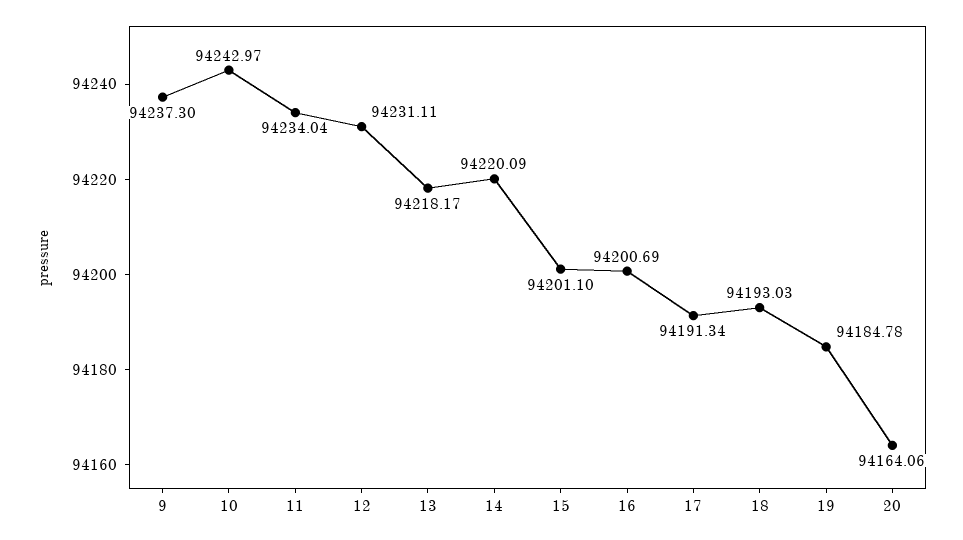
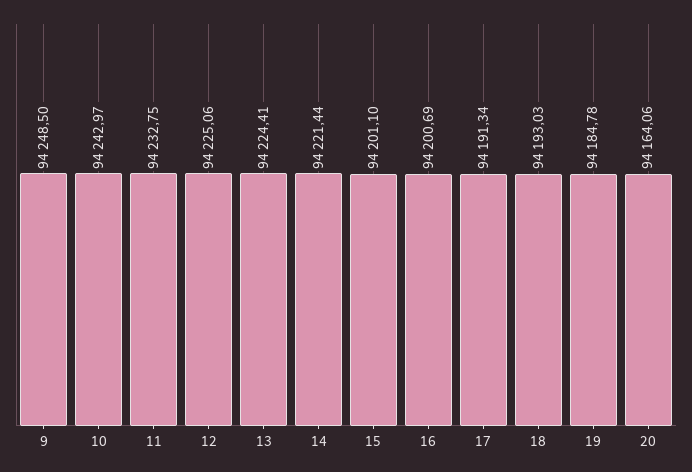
9: 94237.3 -> 94248.5
11: 94234.04 -> 94232.75
12: 94231.11 -> 94225.06
13: 94218.17 -> 94224.41
14: 94220.09 -> 94221.44

